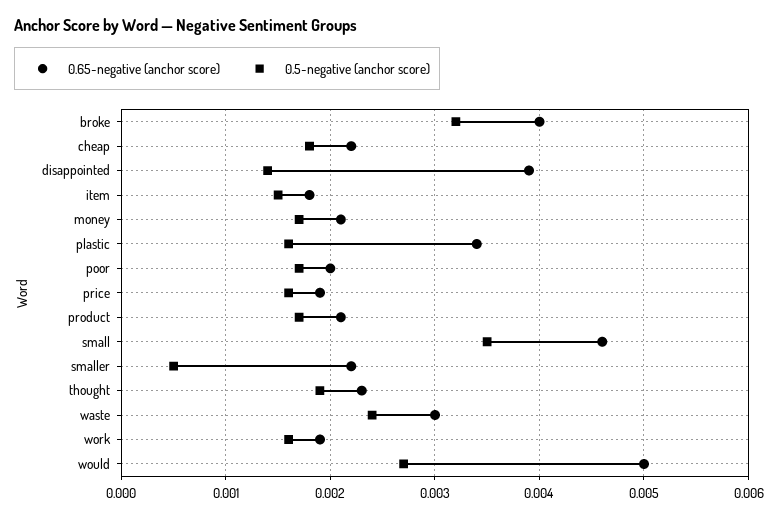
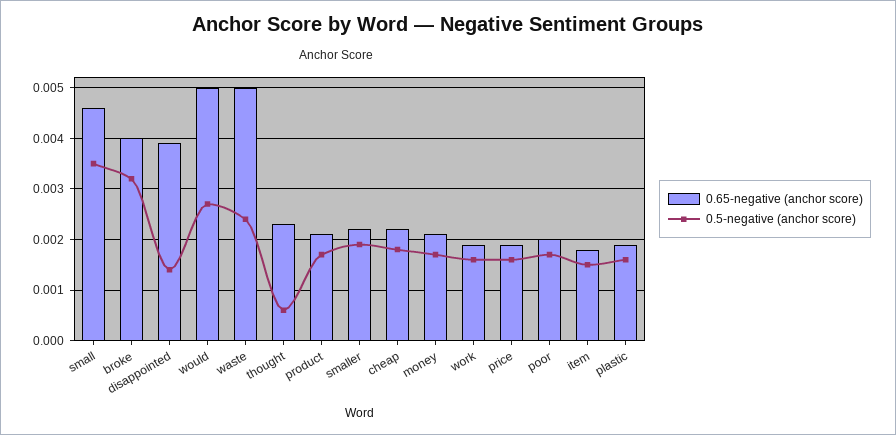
0.65-negative (anchor score), plastic: 0.0034 -> 0.002
0.5-negative (anchor score), smaller: 0.0005 -> 0.002
0.5-negative (anchor score), thought: 0.0019 -> 0.0005
0.65-negative (anchor score), waste: 0.003 -> 0.005

